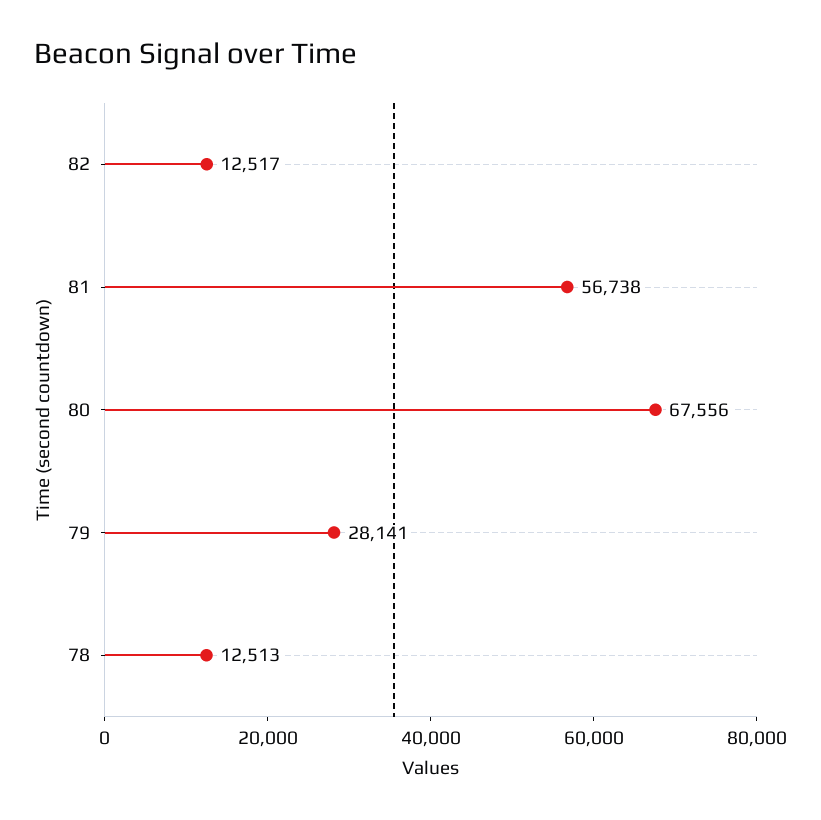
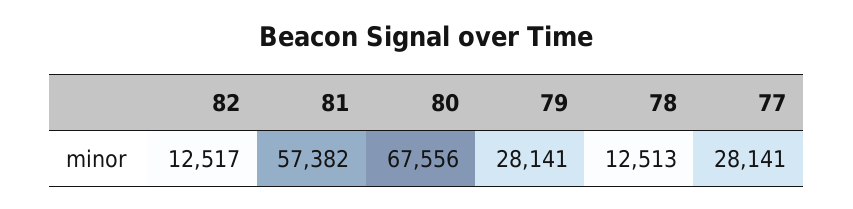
81: 56738 -> 57382
77: none -> 28141

